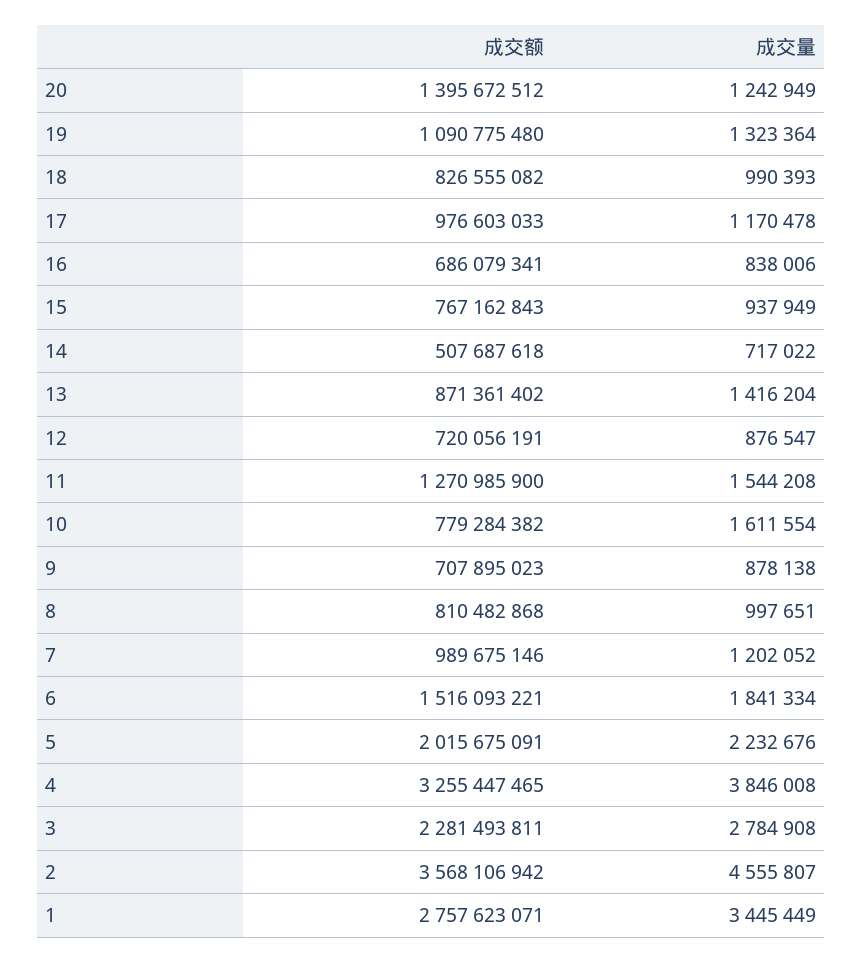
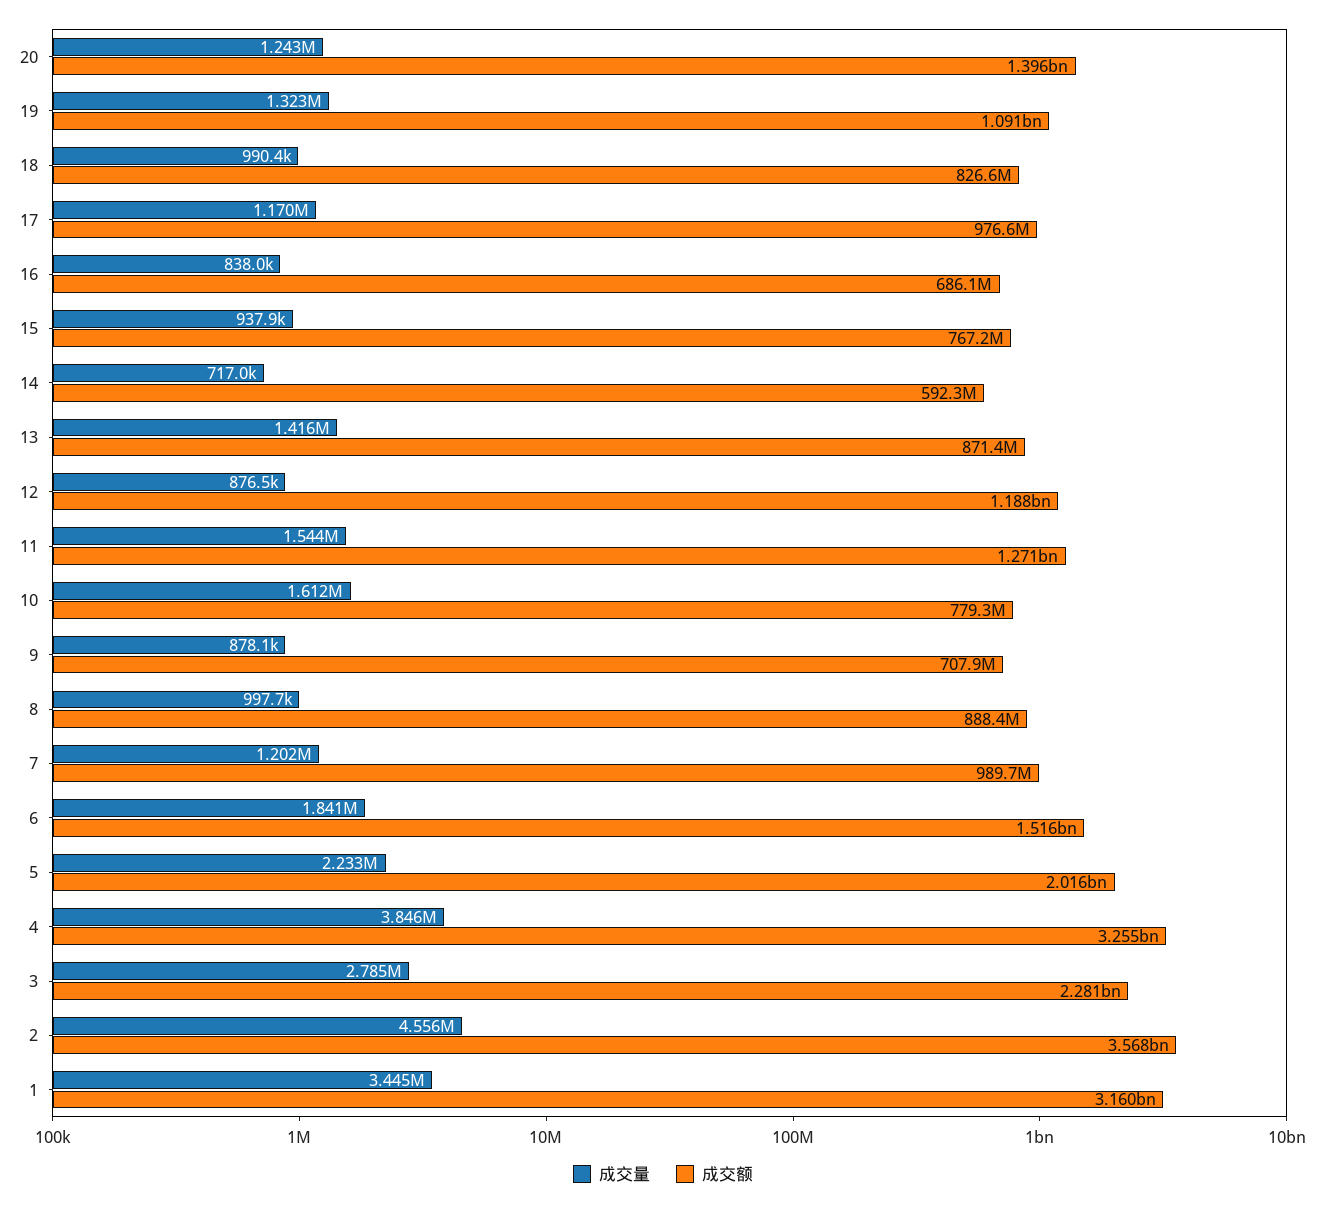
成交额, 14: 507687618 -> 592300000
成交额, 12: 720056191 -> 1188000000
成交额, 8: 810482868 -> 888400000
成交额, 1: 2757623071 -> 3160000000

